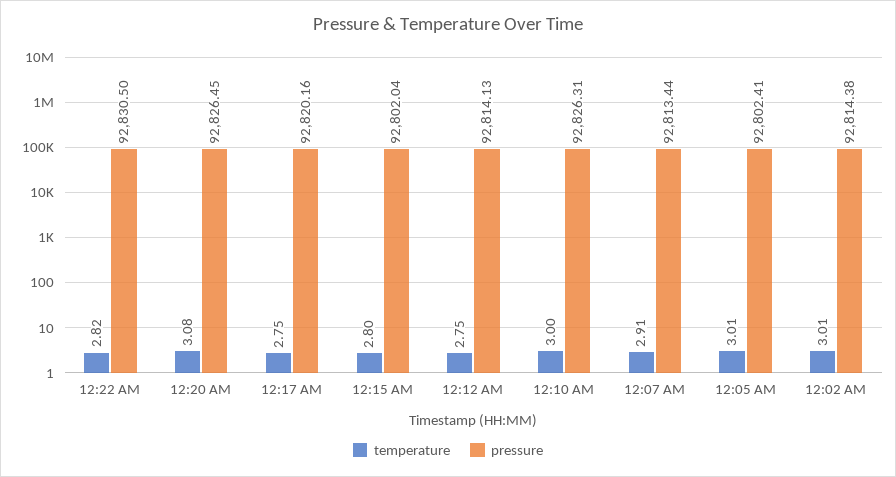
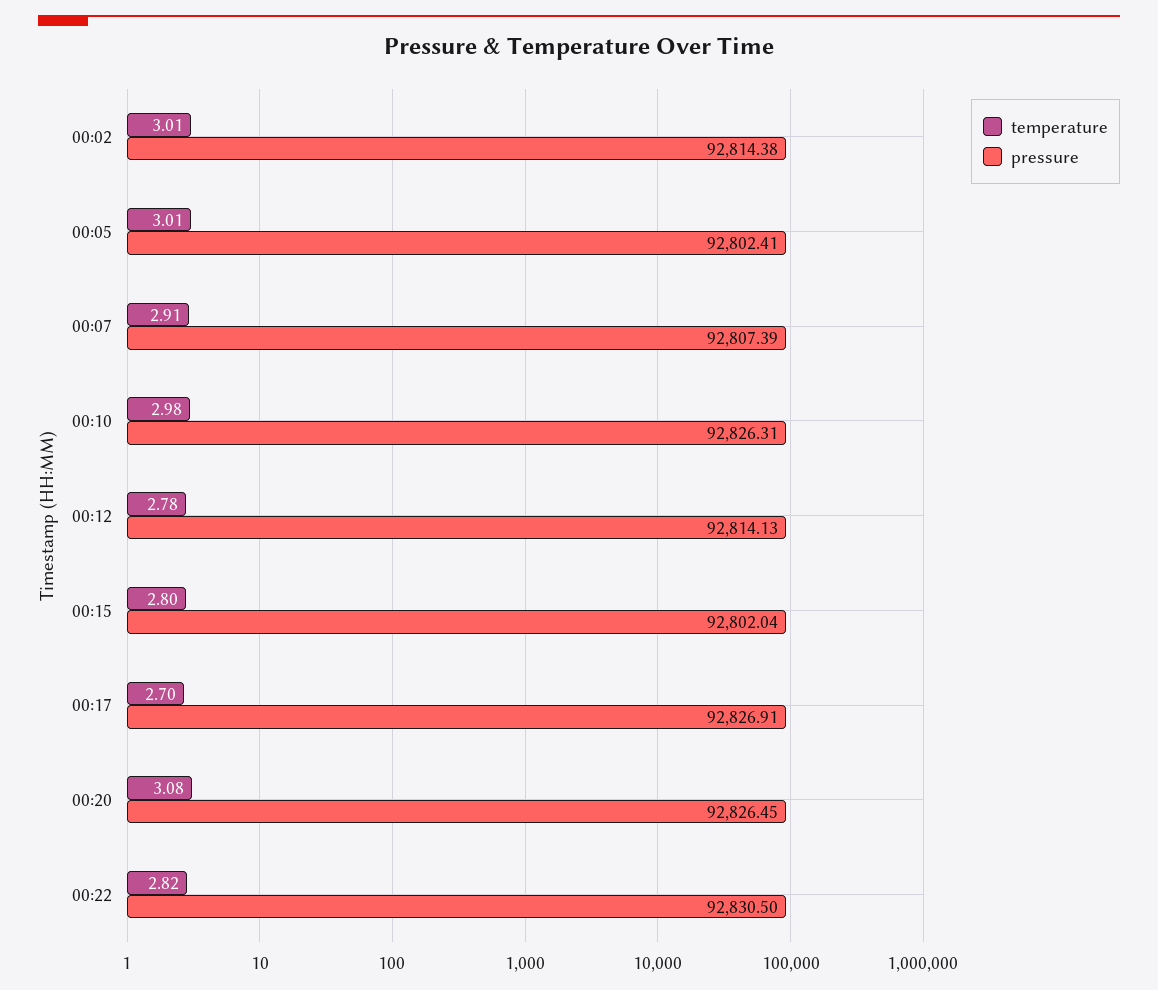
temperature, 12:17 AM: 2.75 -> 2.7
pressure, 12:17 AM: 92820.16 -> 92826.91
temperature, 12:12 AM: 2.75 -> 2.78
temperature, 12:10 AM: 3 -> 2.98
pressure, 12:07 AM: 92813.44 -> 92807.39

